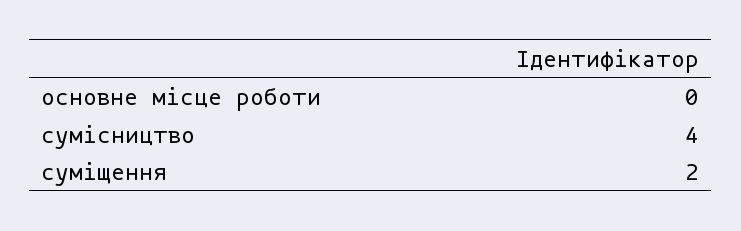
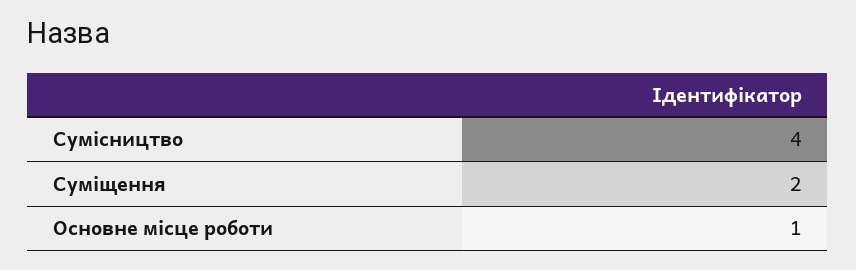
основне місце роботи: 0 -> 1

